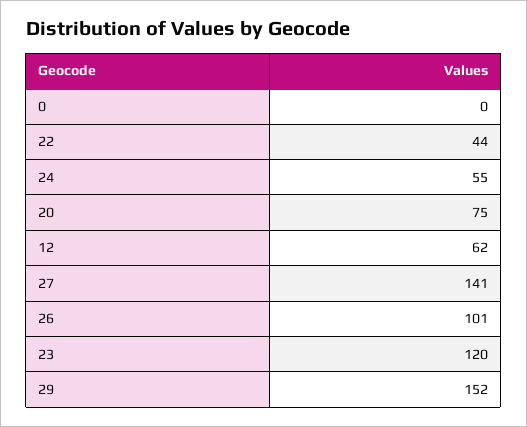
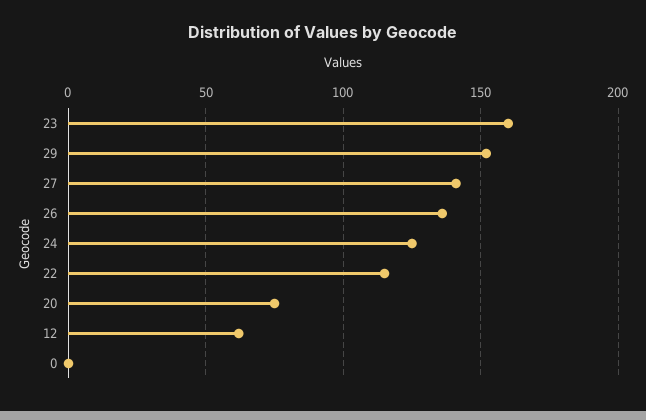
22: 44 -> 115
24: 55 -> 125
26: 101 -> 135
23: 120 -> 160

